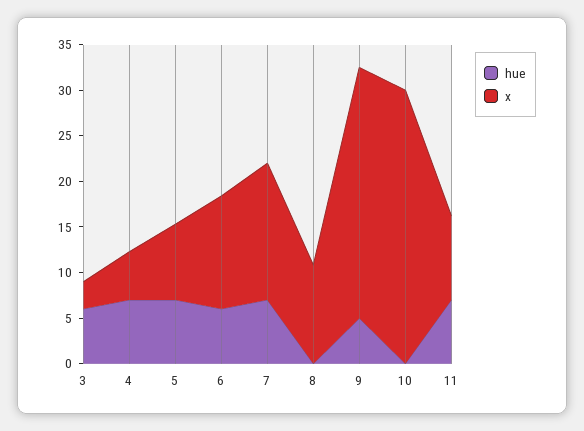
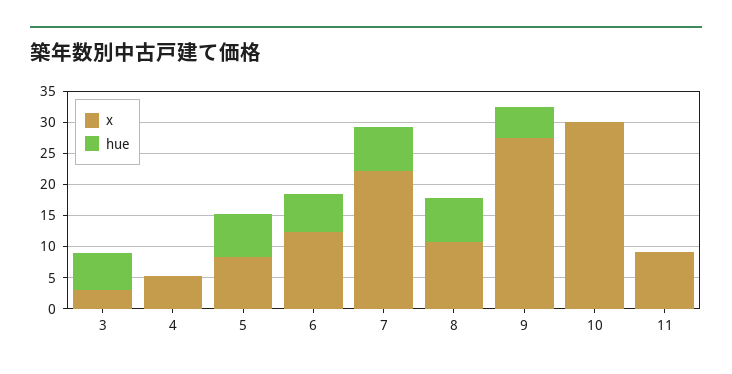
hue, 4: 7 -> 0
x, 7: 15 -> 22.5
hue, 8: 0 -> 7.5
hue, 11: 7 -> 0

